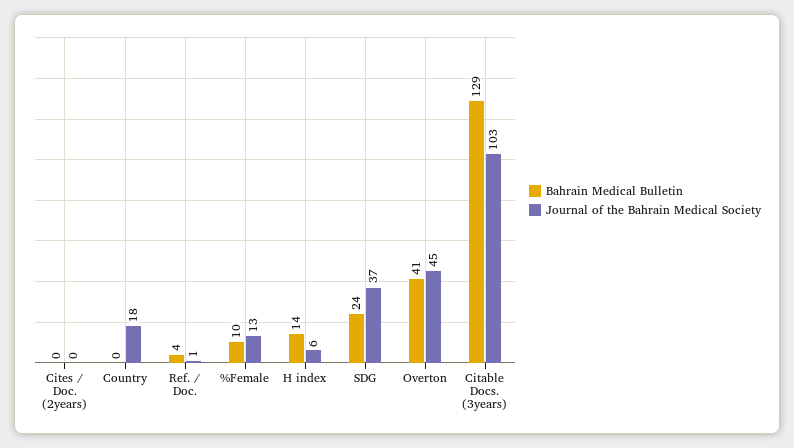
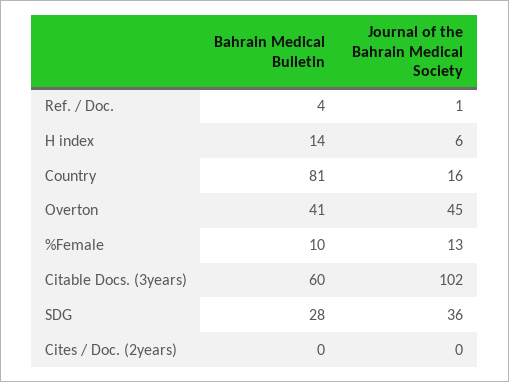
Bahrain Medical Bulletin, Country: 0 -> 81
Journal of the Bahrain Medical Society, Country: 18 -> 16
Bahrain Medical Bulletin, SDG: 24 -> 28
Journal of the Bahrain Medical Society, SDG: 37 -> 36
Bahrain Medical Bulletin, Citable Docs. (3years): 129 -> 60
Journal of the Bahrain Medical Society, Citable Docs. (3years): 103 -> 102

